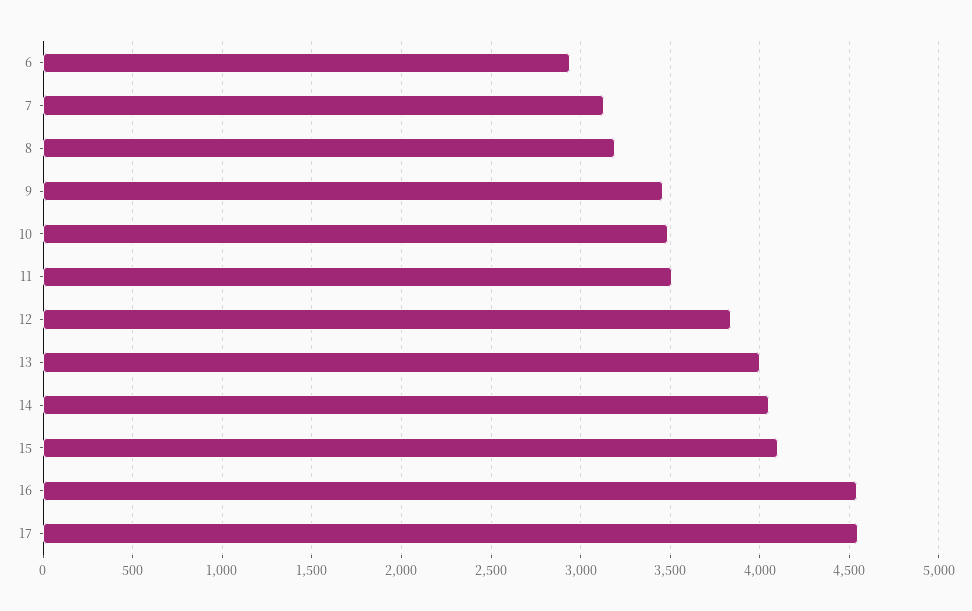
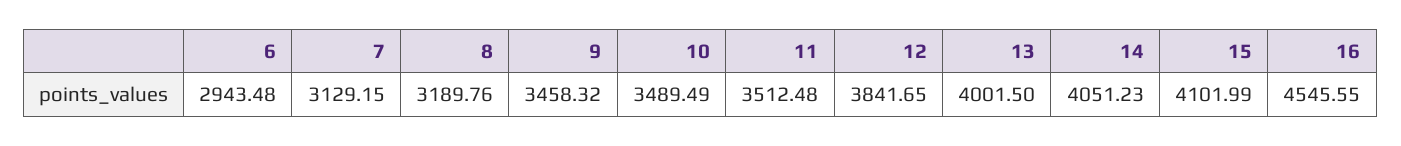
17: 4550 -> none

